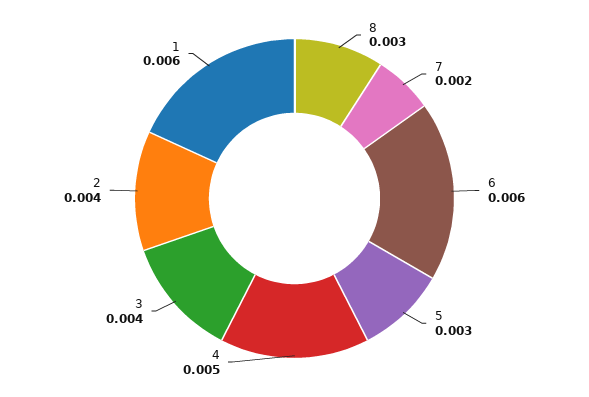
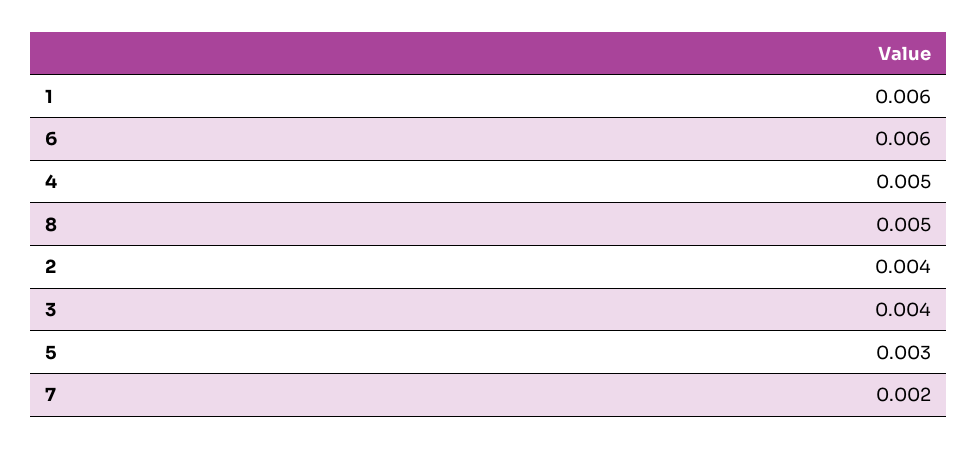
8: 0.003 -> 0.005

